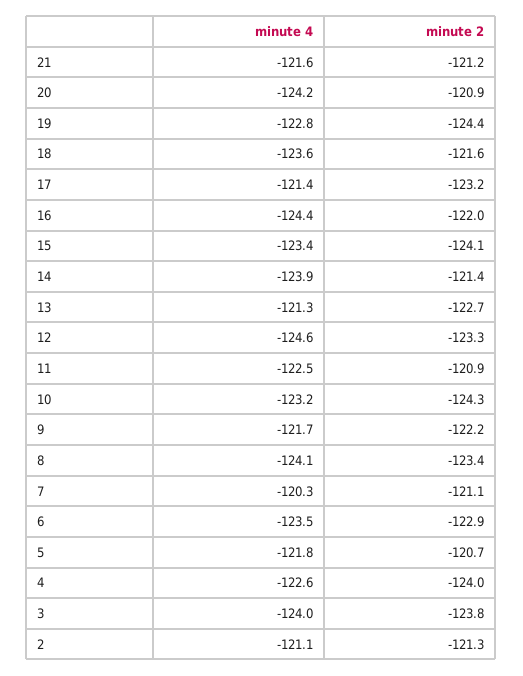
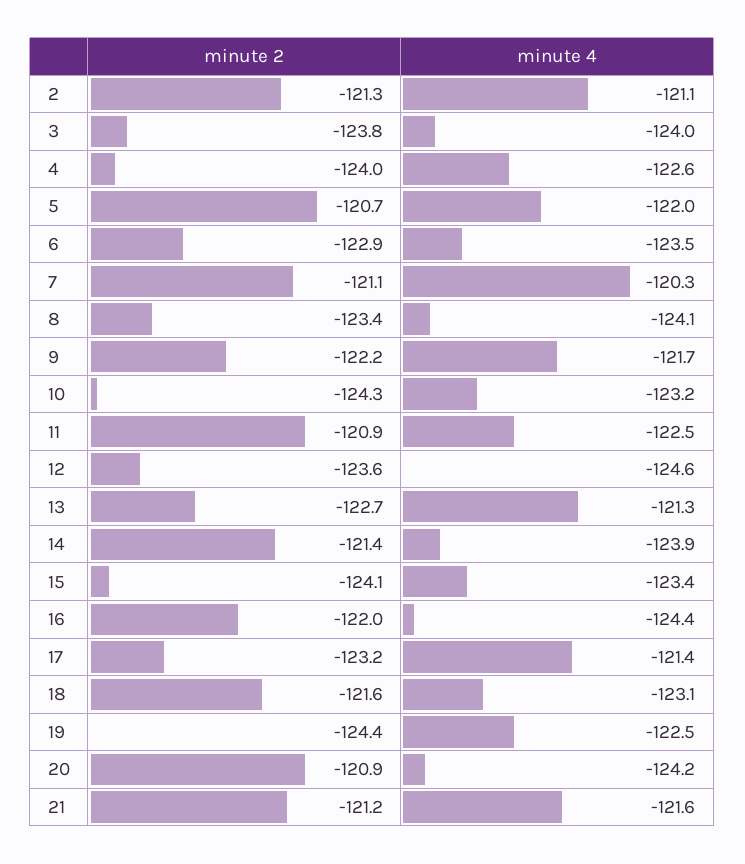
minute 4, 19: -122.8 -> -122.5
minute 4, 18: -123.6 -> -123.1
minute 2, 12: -123.3 -> -123.6
minute 4, 5: -121.8 -> -122

